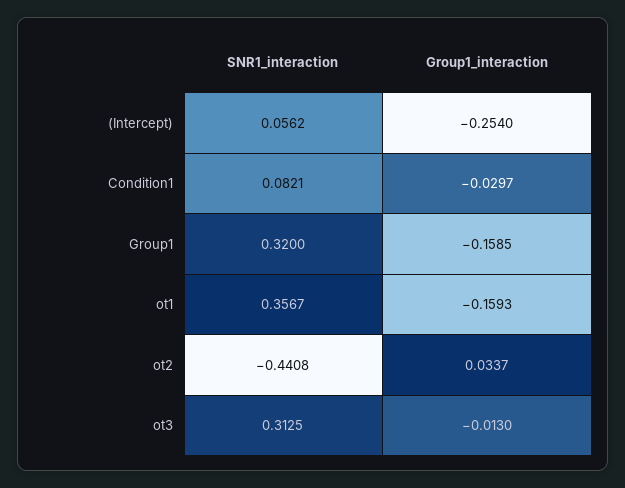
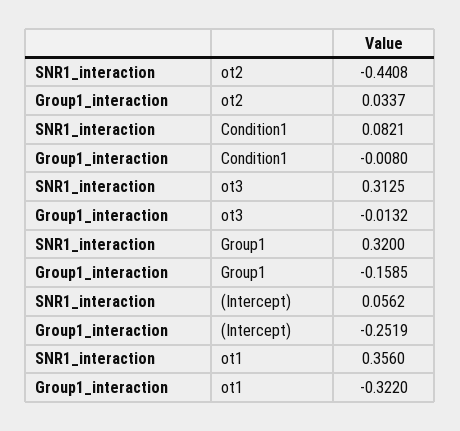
Group1_interaction, (Intercept): -0.254 -> -0.2519
Group1_interaction, Condition1: -0.0297 -> -0.008
SNR1_interaction, ot1: 0.3567 -> 0.356
Group1_interaction, ot1: -0.1593 -> -0.322
Group1_interaction, ot3: -0.013 -> -0.0132

